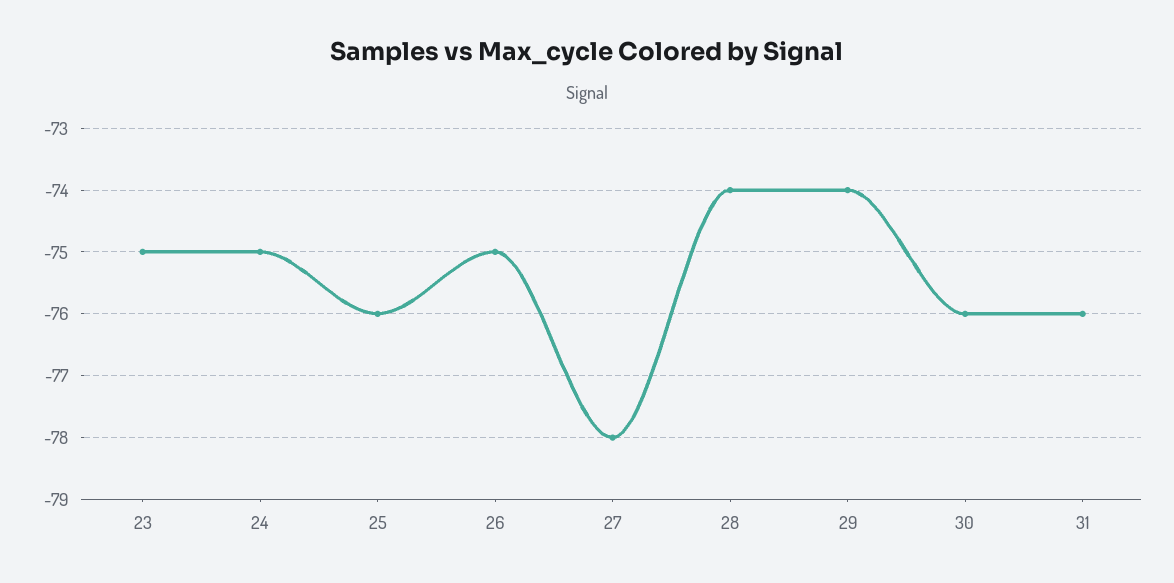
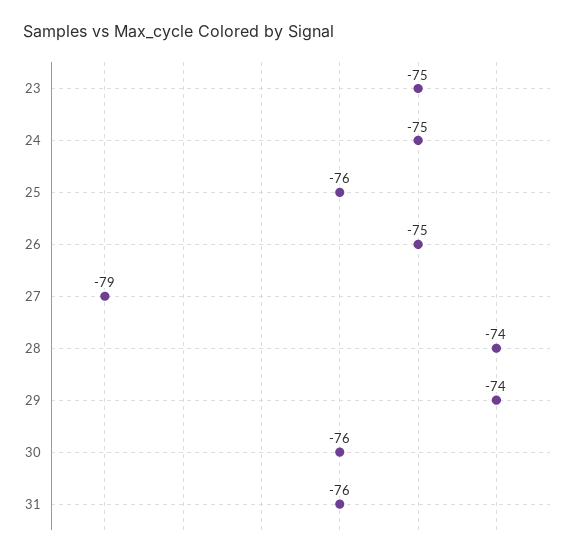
27: -78 -> -79

